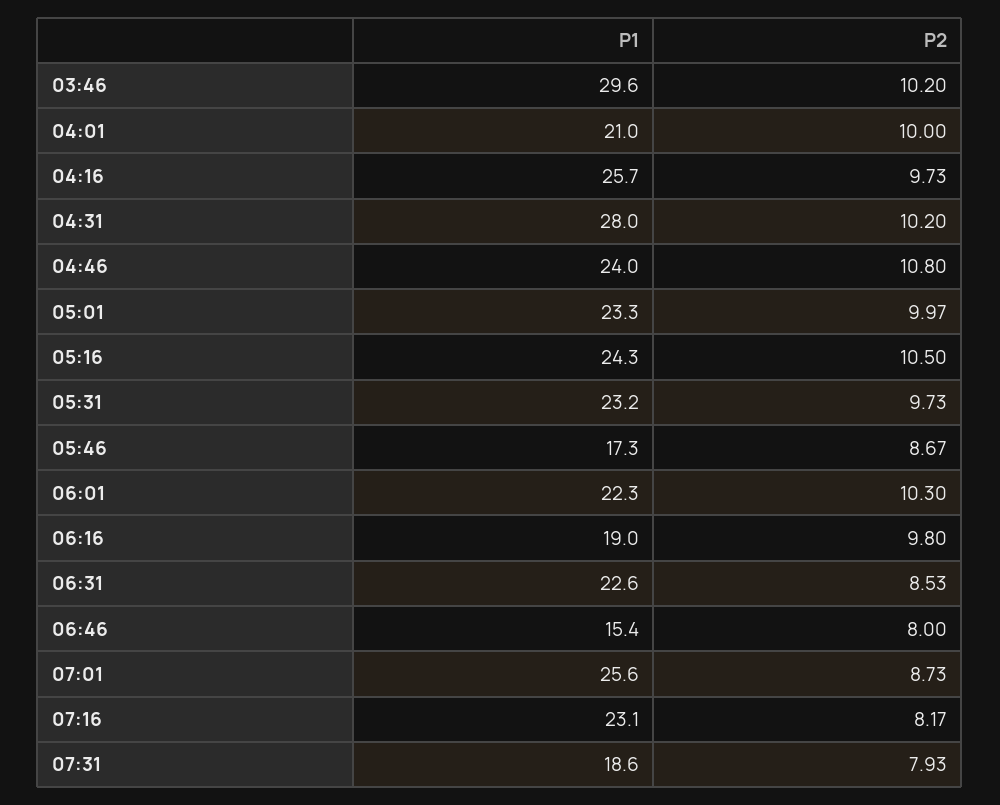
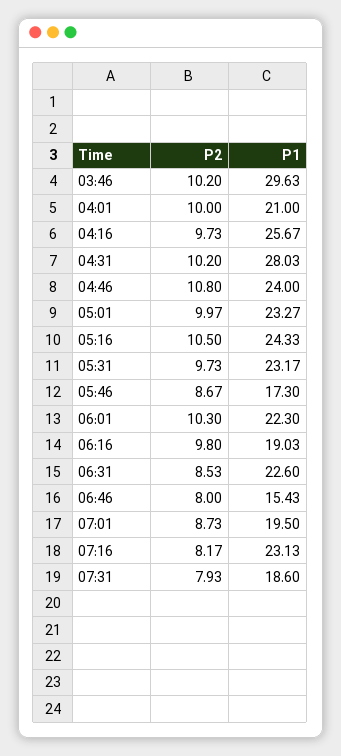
P1, 07:01: 25.6 -> 19.5

